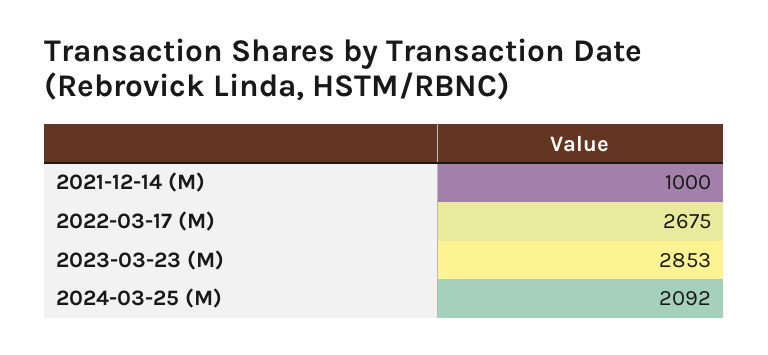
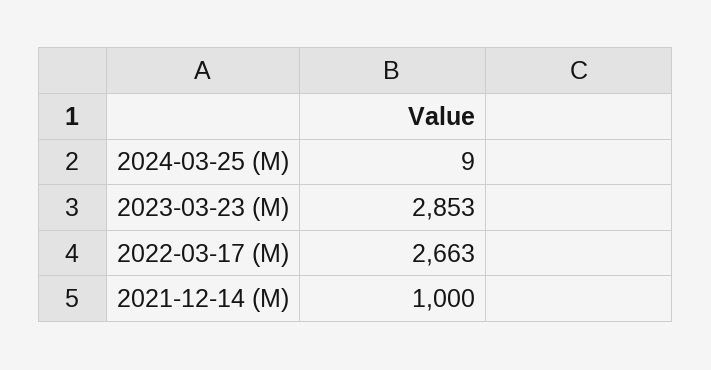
2022-03-17 (M): 2675 -> 2663
2024-03-25 (M): 2092 -> 9

